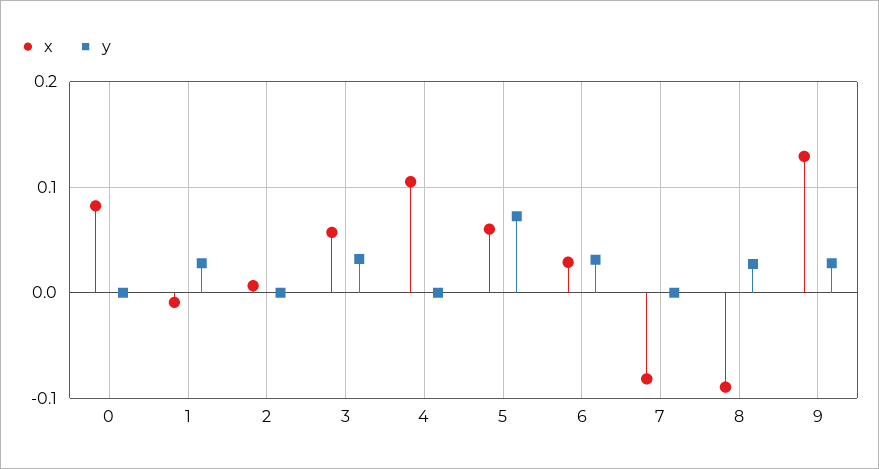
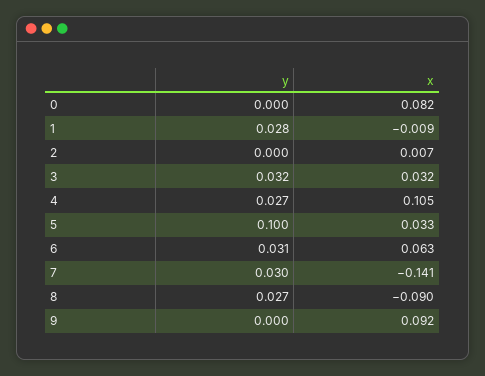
x, 3: 0.06 -> 0.032
y, 4: 0 -> 0.027
x, 5: 0.06 -> 0.033
y, 5: 0.07 -> 0.1
x, 6: 0.03 -> 0.063
x, 7: -0.08 -> -0.141
y, 7: 0 -> 0.03
x, 9: 0.13 -> 0.092
y, 9: 0.03 -> 0

